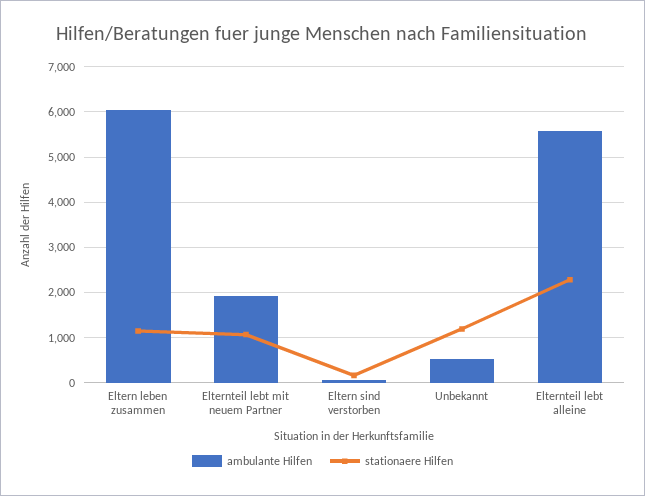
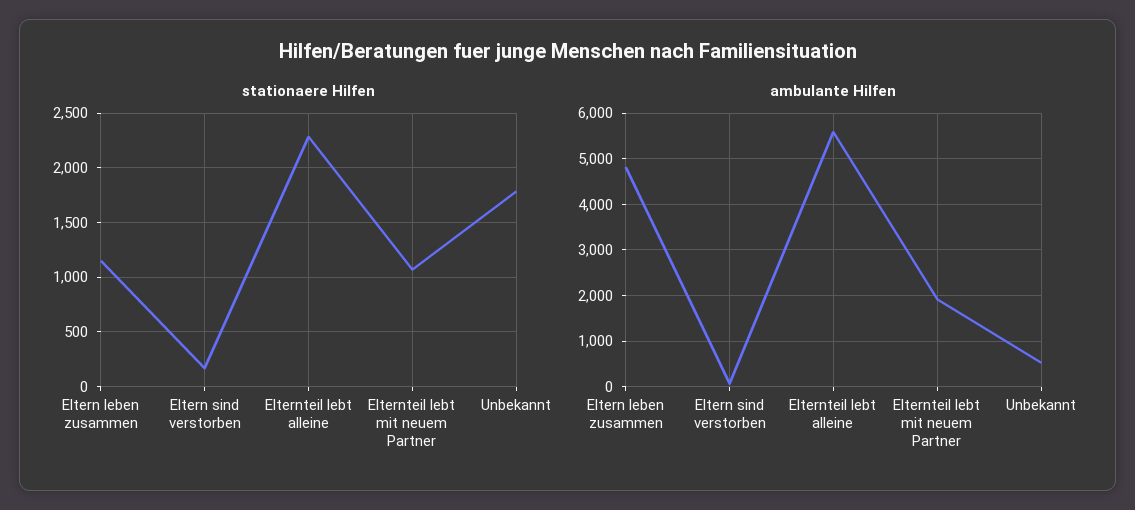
ambulante Hilfen, Eltern leben zusammen: 6000 -> 4800
stationaere Hilfen, Unbekannt: 1200 -> 1800

